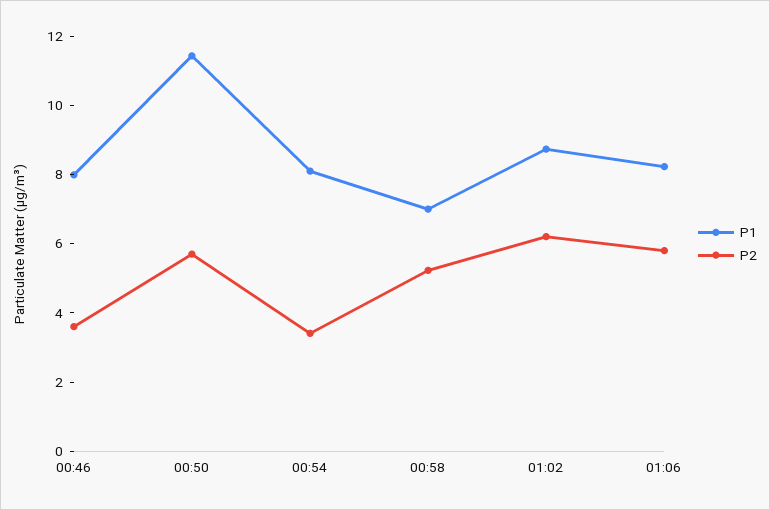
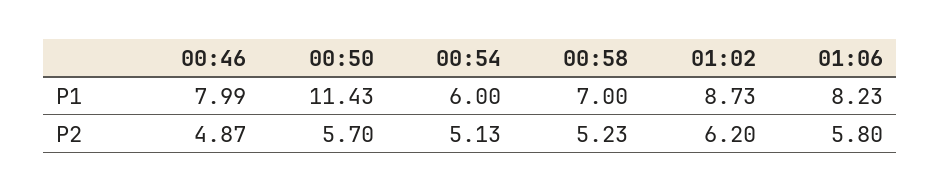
P2, 00:46: 3.5 -> 4.87
P1, 00:54: 8 -> 6
P2, 00:54: 3.5 -> 5.13

